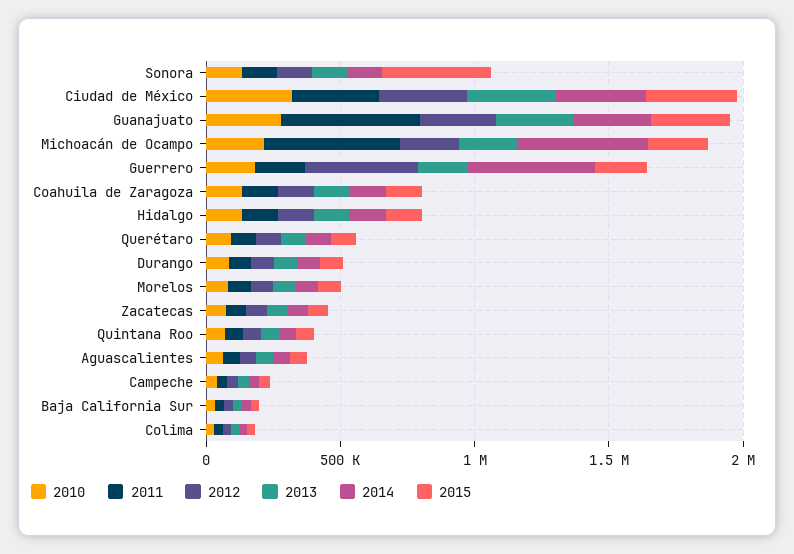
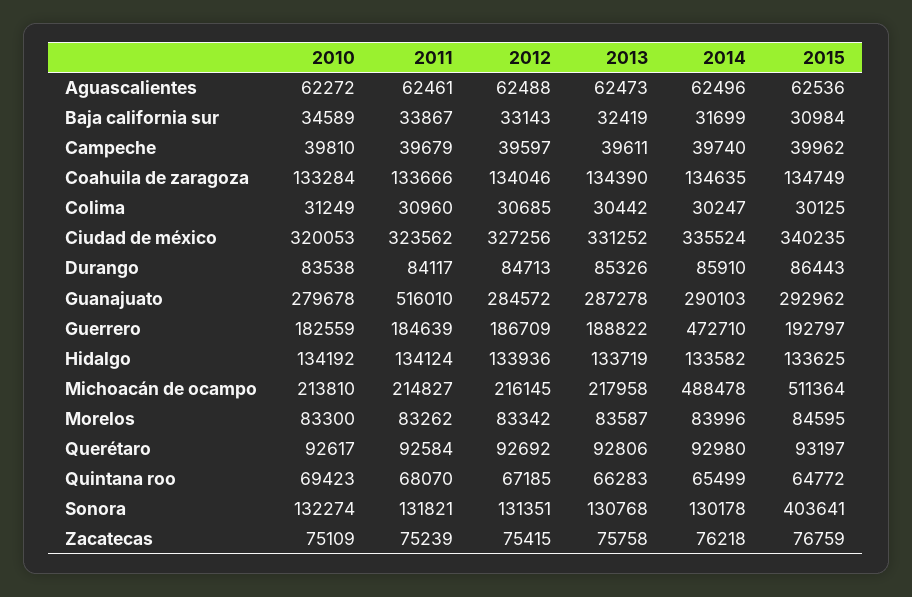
2011, Michoacán de Ocampo: 500000 -> 214827
2015, Michoacán de Ocampo: 200000 -> 511364
2012, Guerrero: 400000 -> 186709

